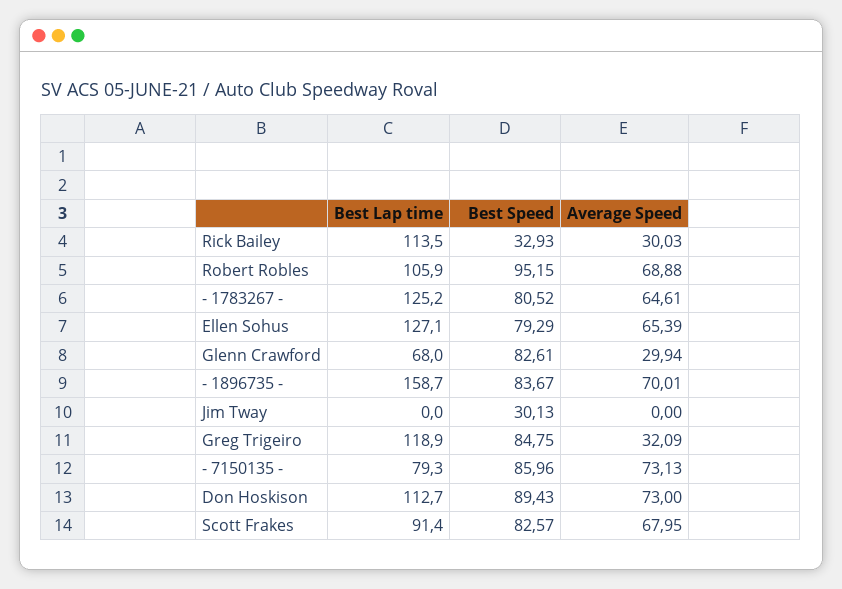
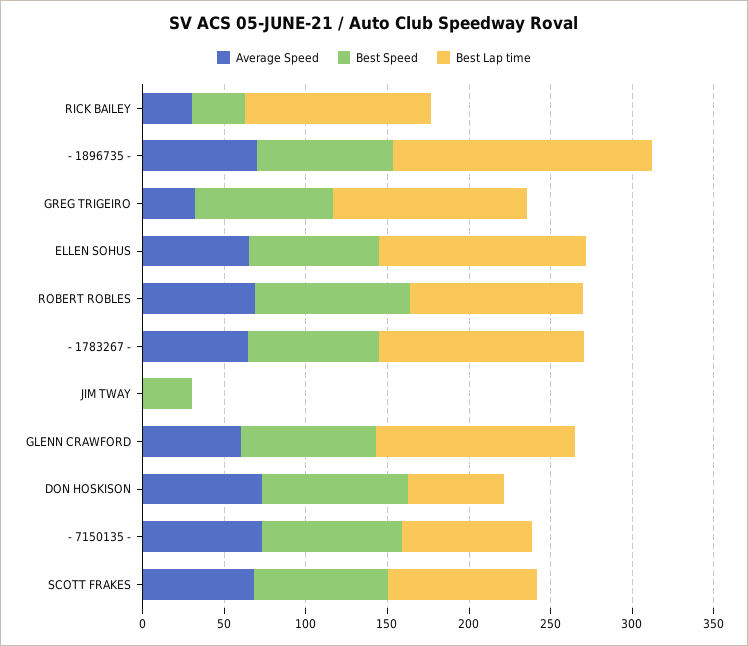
Best Lap time, Glenn Crawford: 68 -> 120
Average Speed, Glenn Crawford: 29.94 -> 60
Best Lap time, Don Hoskison: 112.7 -> 60

